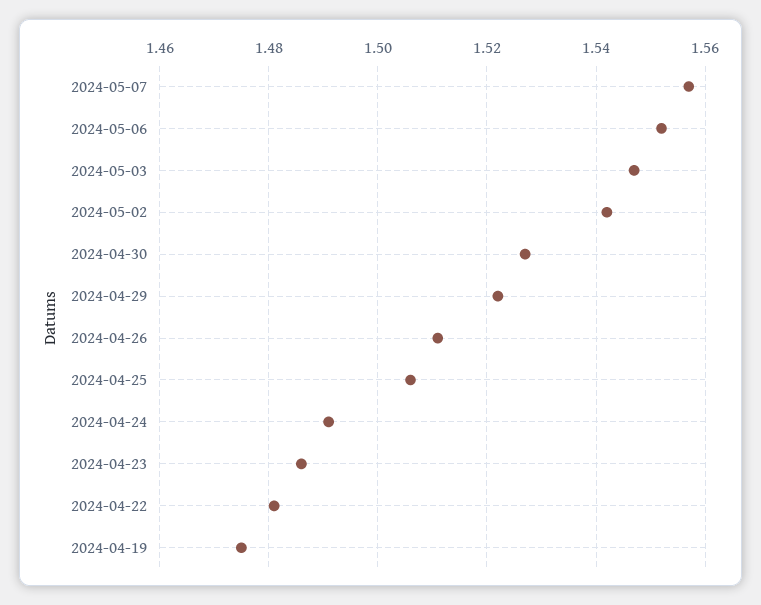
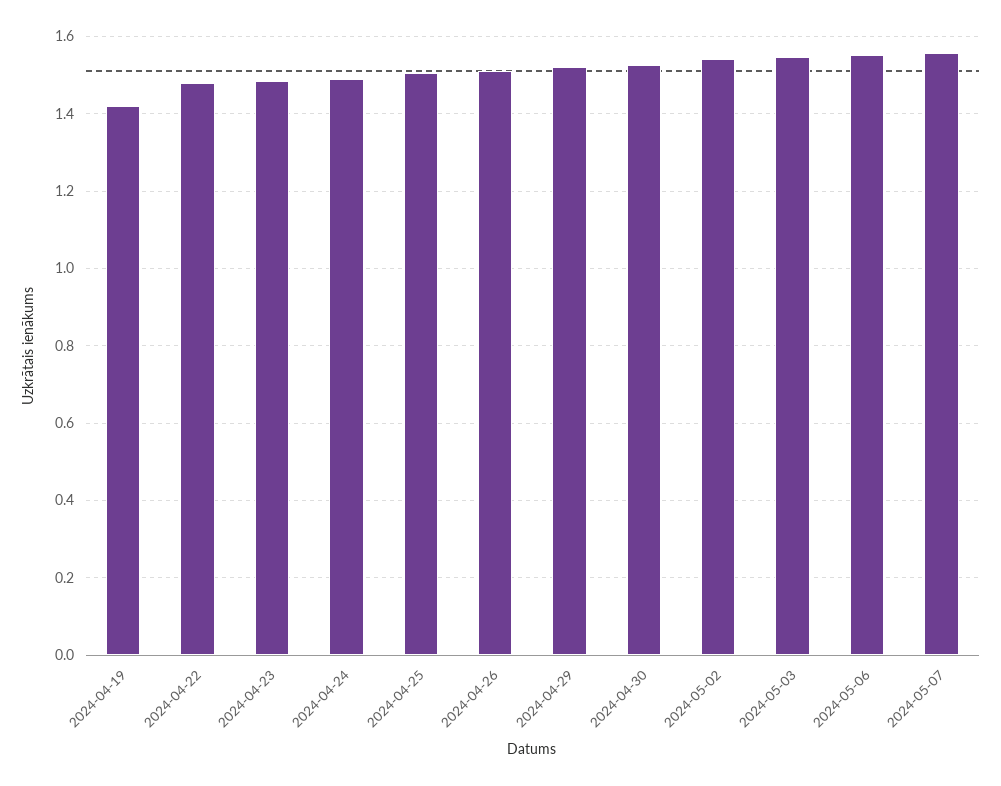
2024-04-19: 1.475 -> 1.42

